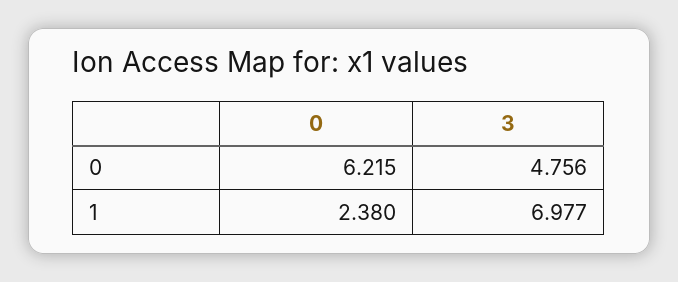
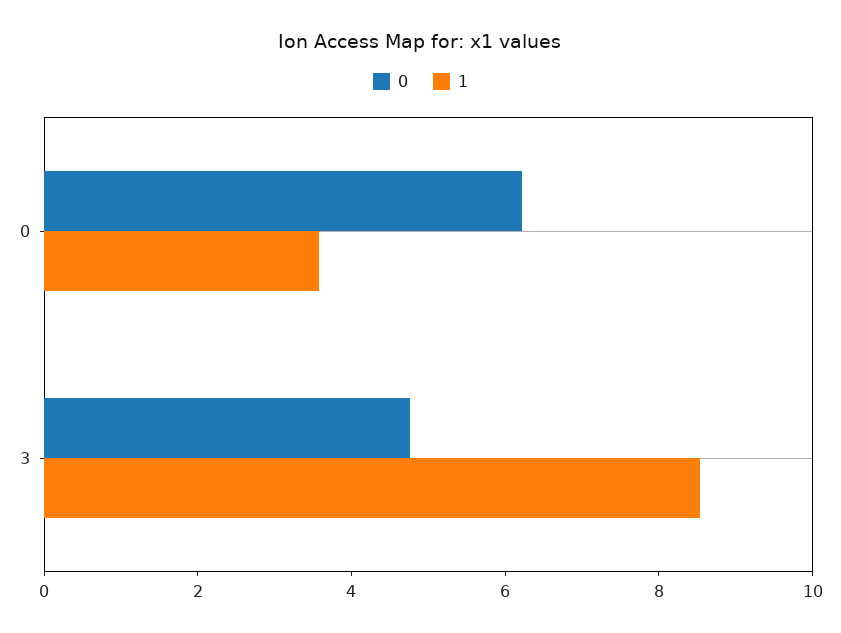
1, 0: 2.38 -> 3.5
1, 3: 6.977 -> 8.5

